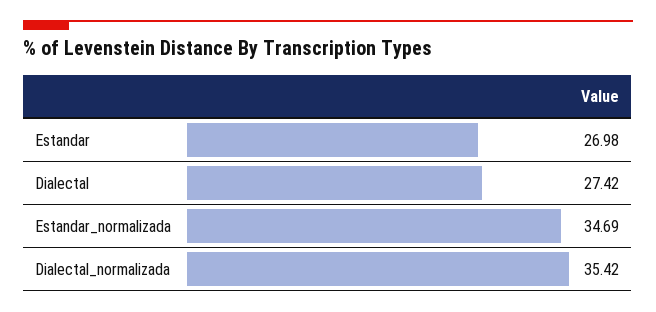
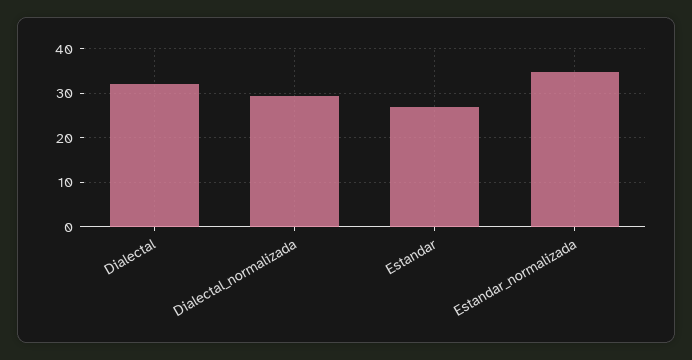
Dialectal: 27.42 -> 32
Dialectal_normalizada: 35.42 -> 30

